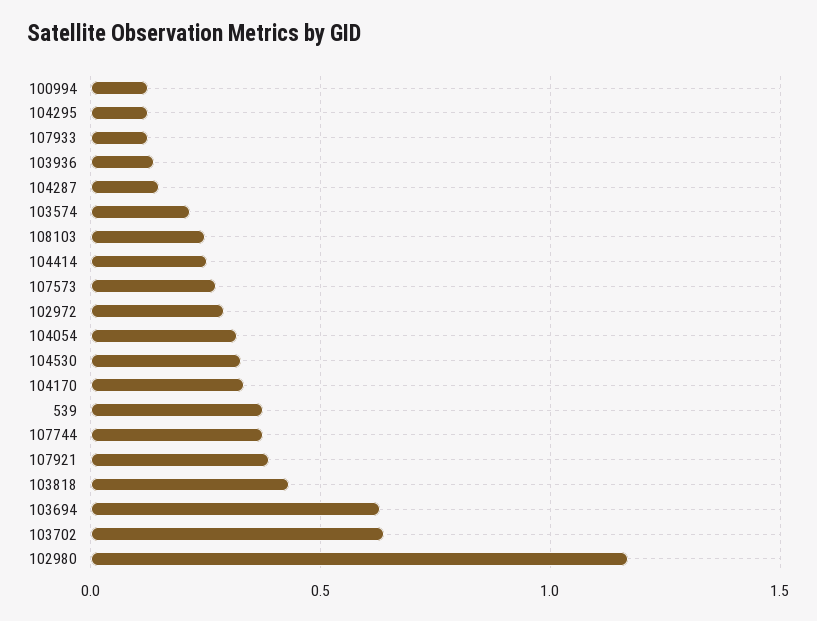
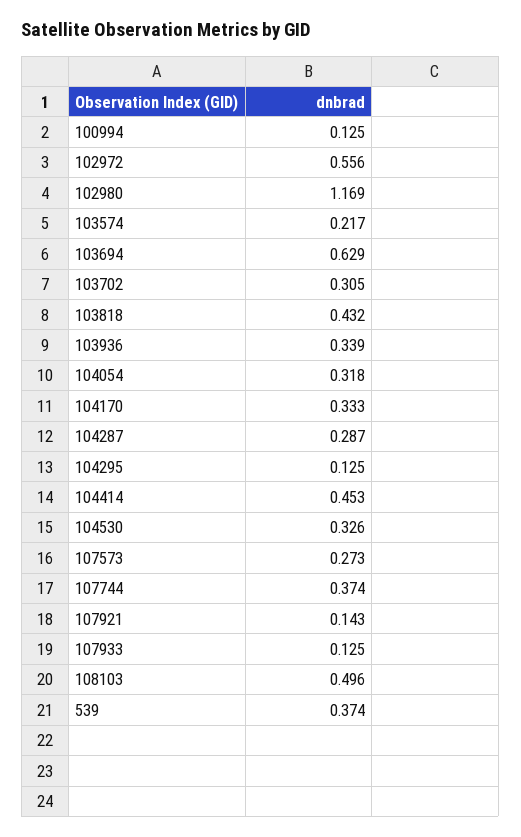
103936: 0.15 -> 0.339
104287: 0.15 -> 0.287
108103: 0.25 -> 0.496
104414: 0.25 -> 0.453
102972: 0.3 -> 0.556
107921: 0.4 -> 0.143
103702: 0.65 -> 0.305

